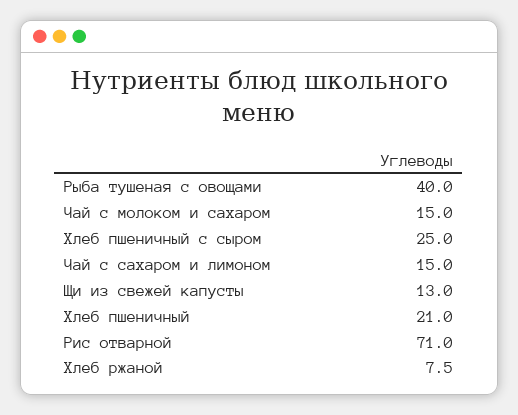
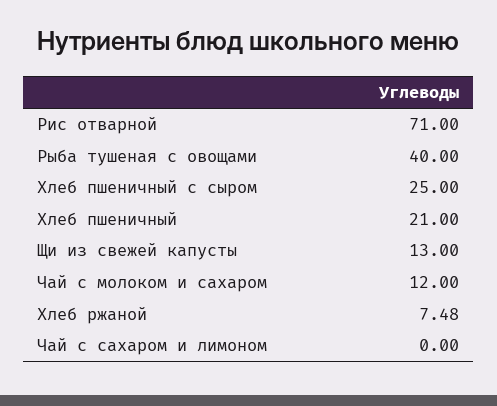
Чай с молоком и сахаром: 15 -> 12
Чай с сахаром и лимоном: 15 -> 0

